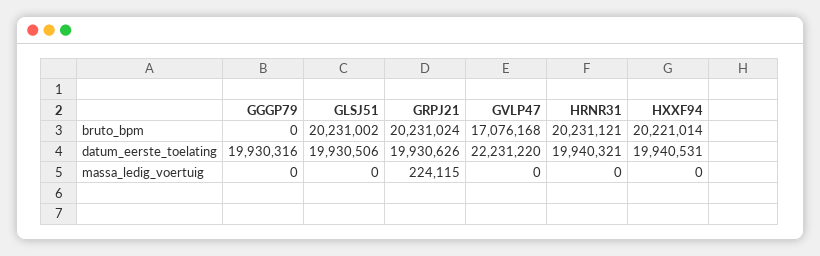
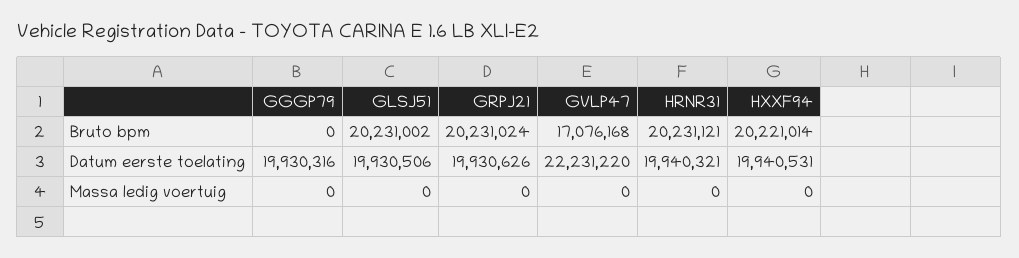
GRPJ21, massa_ledig_voertuig: 224115 -> 0

